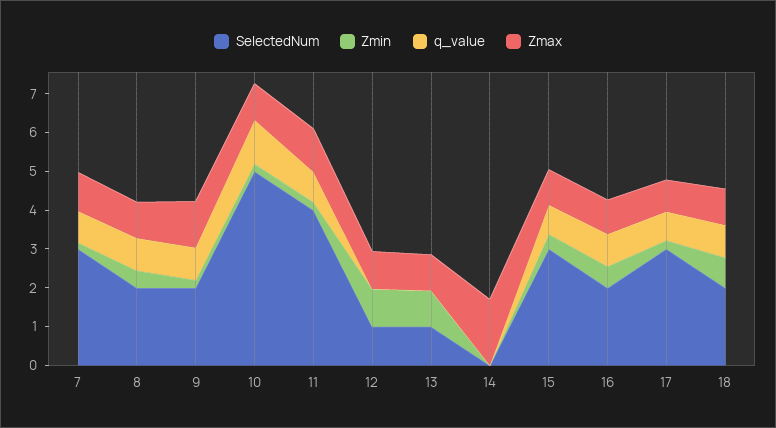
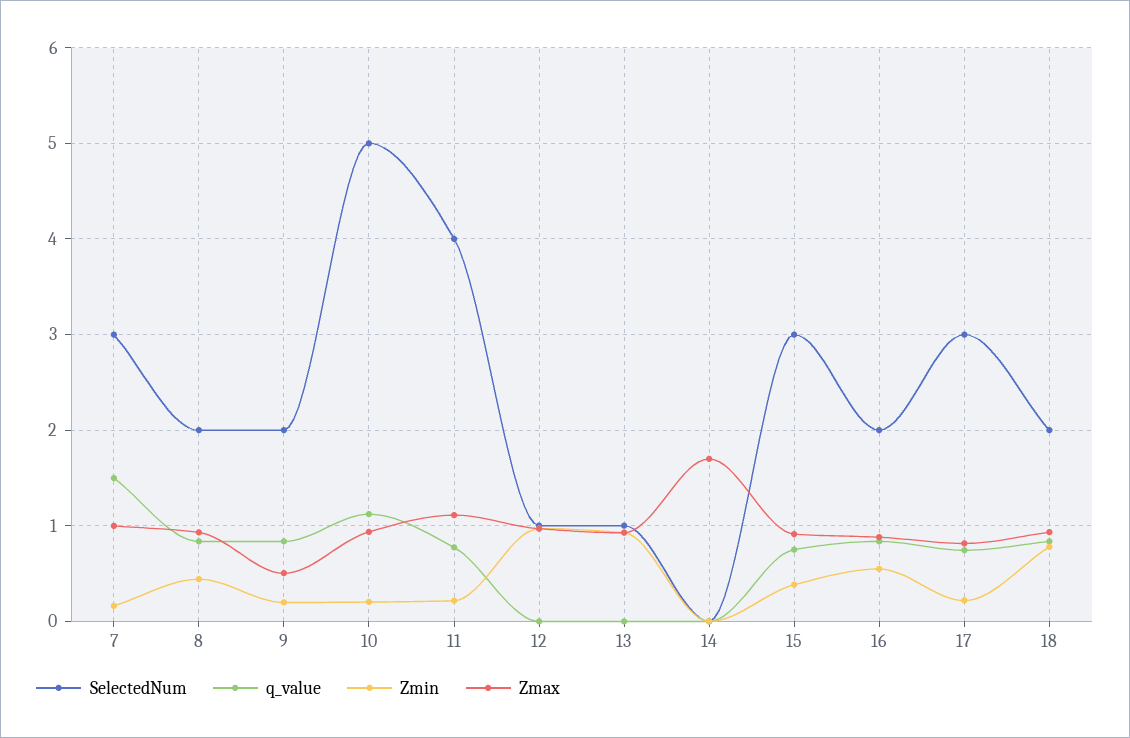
q_value, 7: 0.75 -> 1.5
Zmax, 9: 1.25 -> 0.5

